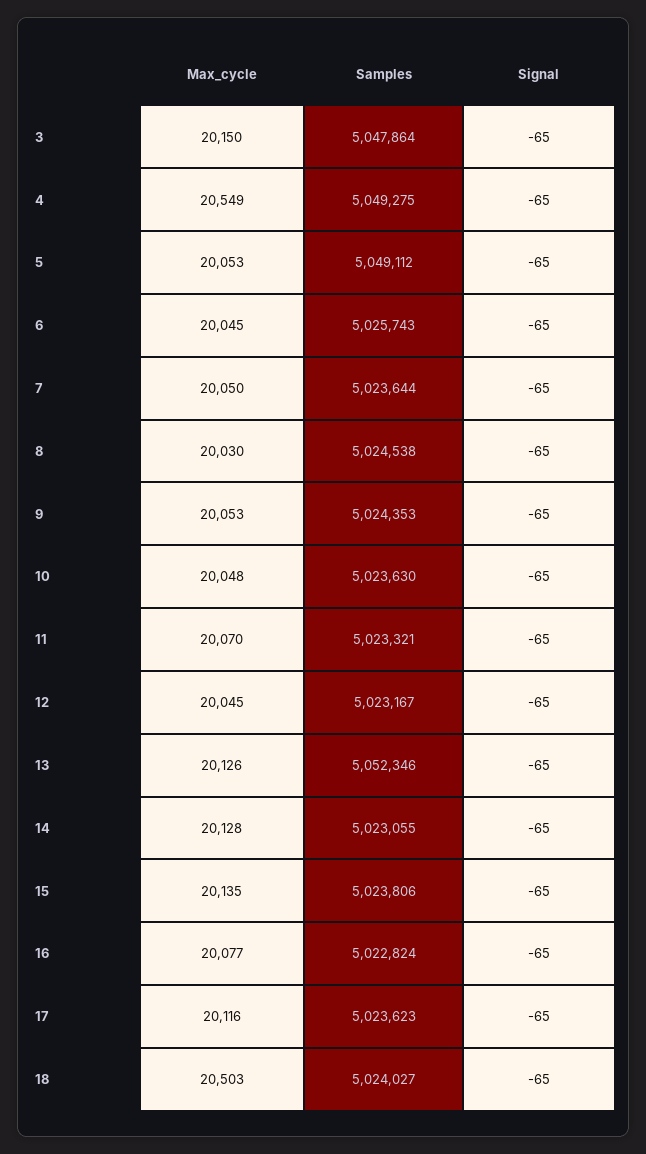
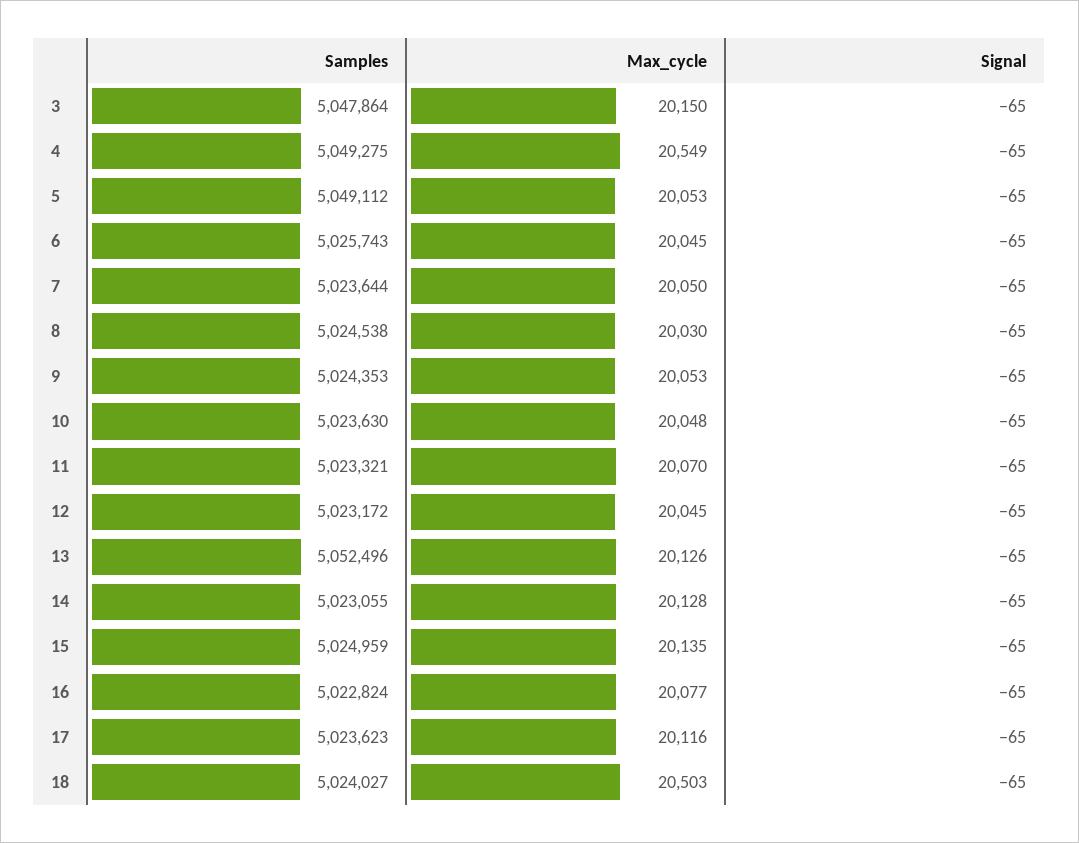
Samples, 12: 5023167 -> 5023172
Samples, 13: 5052346 -> 5052496
Samples, 15: 5023806 -> 5024959

